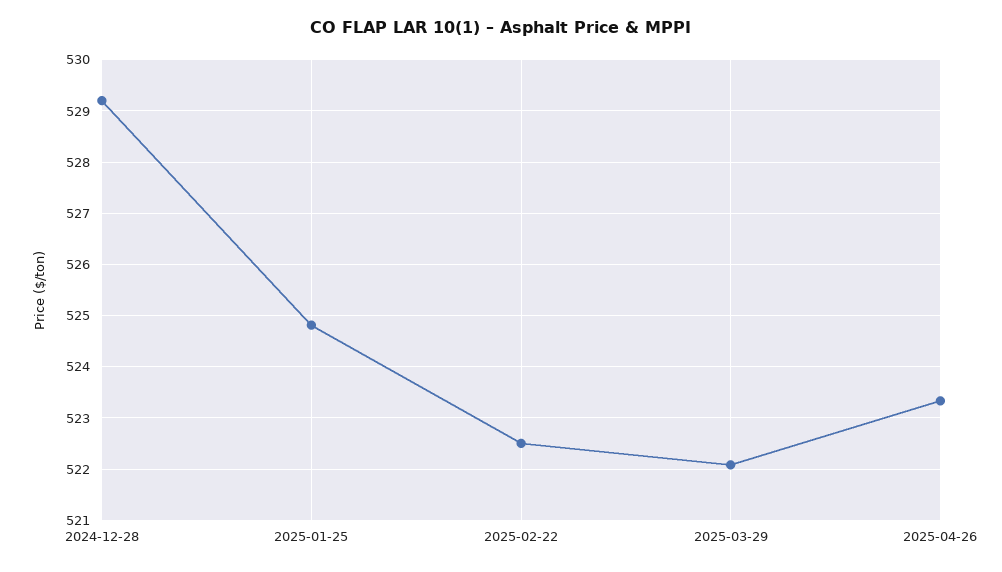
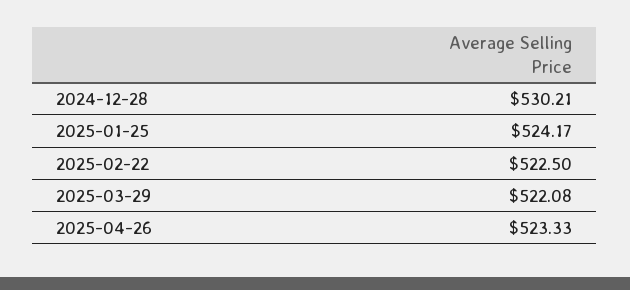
2024-12-28: 529.2 -> 530.21
2025-01-25: 524.8 -> 524.17

